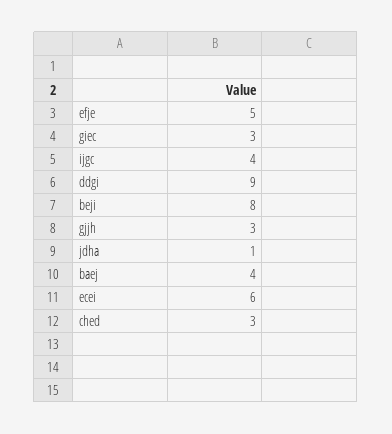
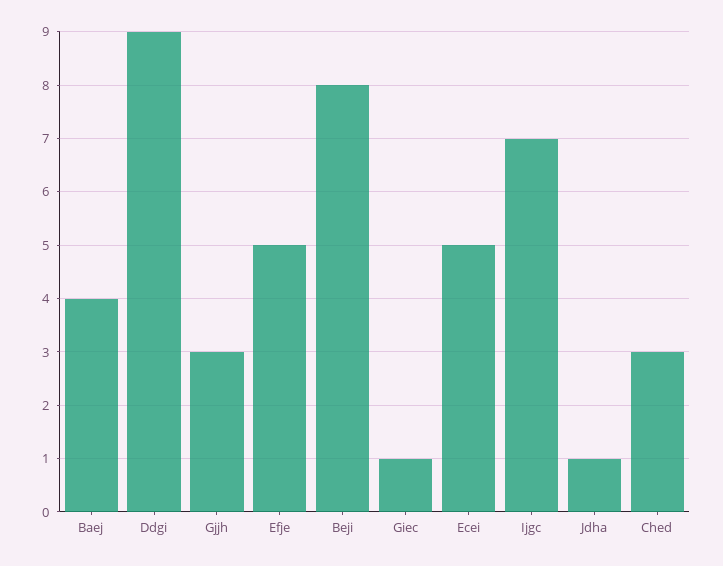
giec: 3 -> 1
ijgc: 4 -> 7
ecei: 6 -> 5

